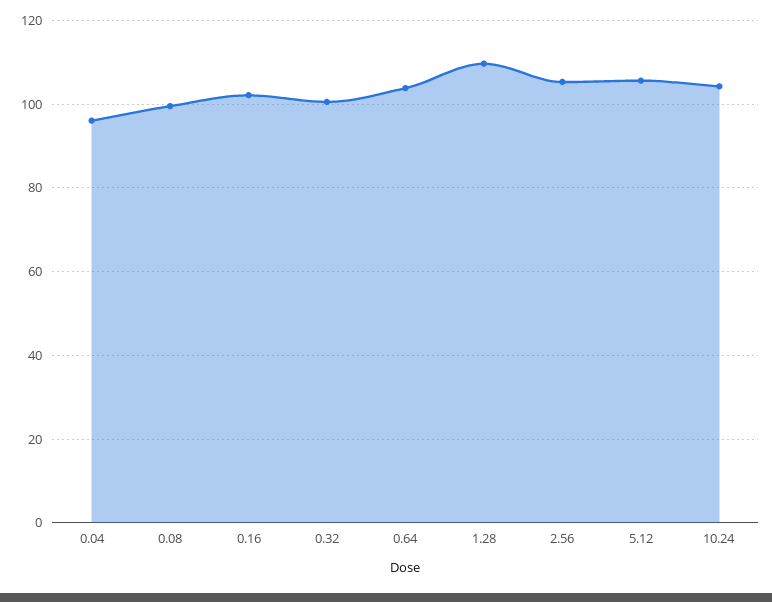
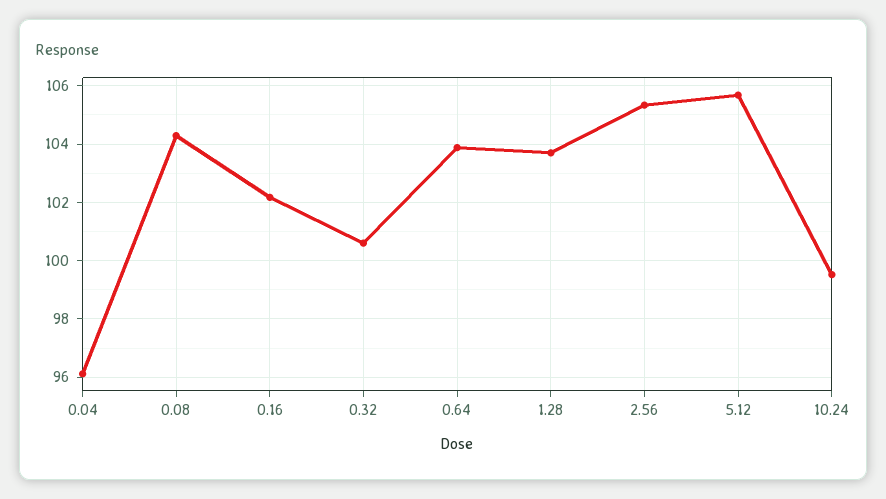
0.08: 100 -> 104.25
1.28: 110 -> 103.75
10.24: 104 -> 99.5

